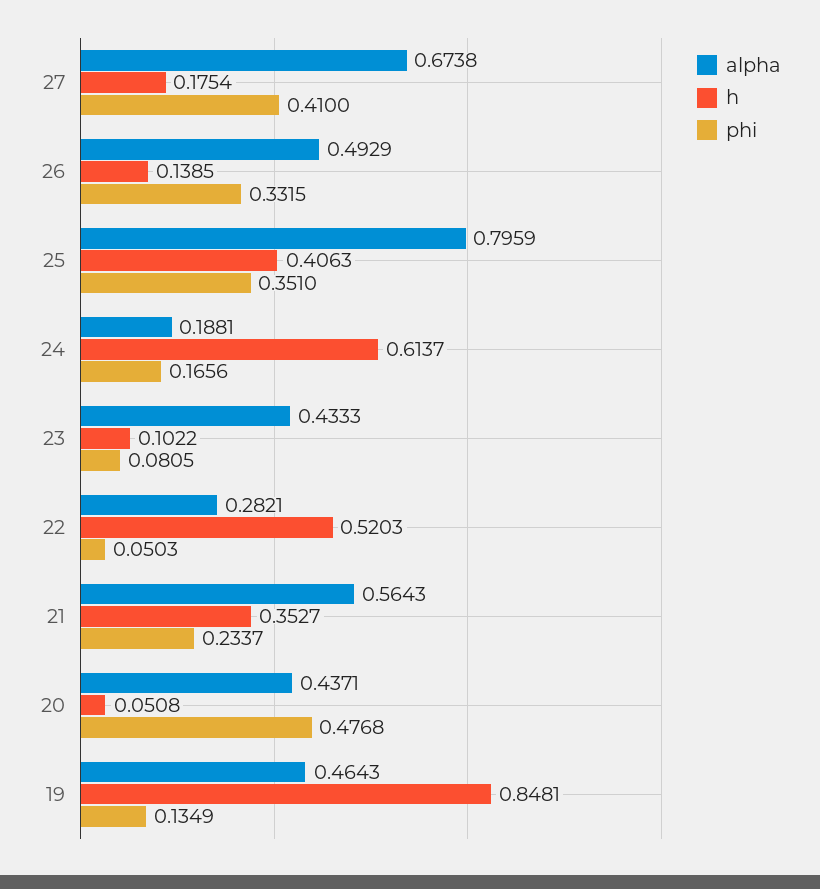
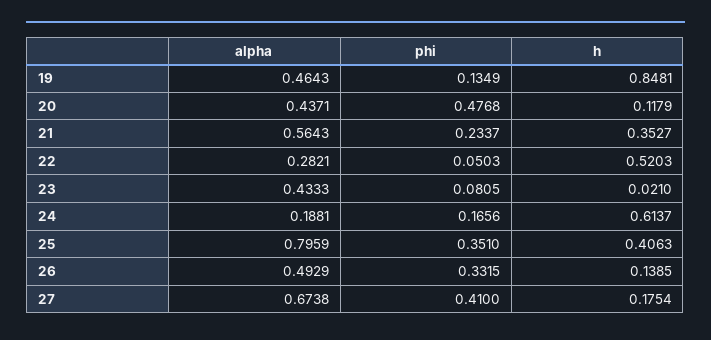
h, 23: 0.1022 -> 0.021
h, 20: 0.0508 -> 0.1179

